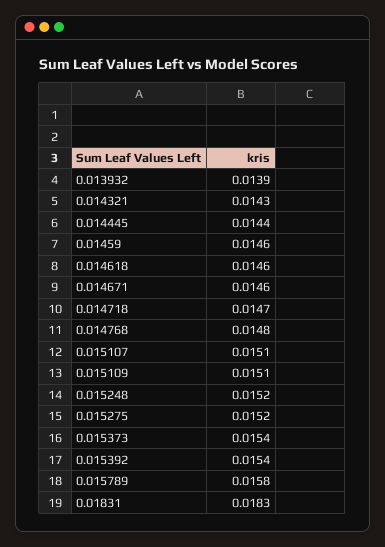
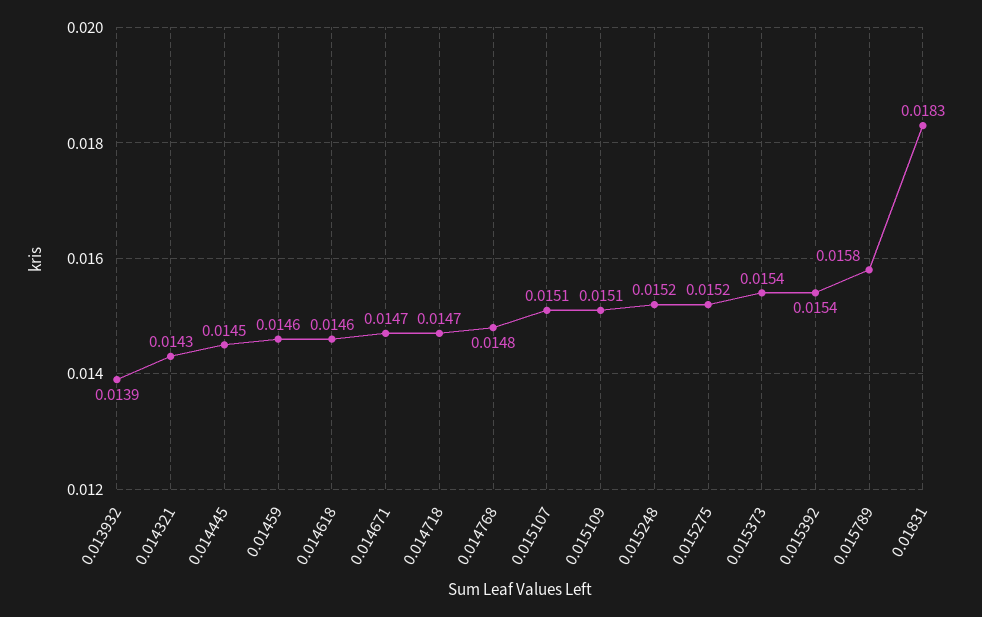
0.014445: 0.0144 -> 0.0145
0.014671: 0.0146 -> 0.0147

